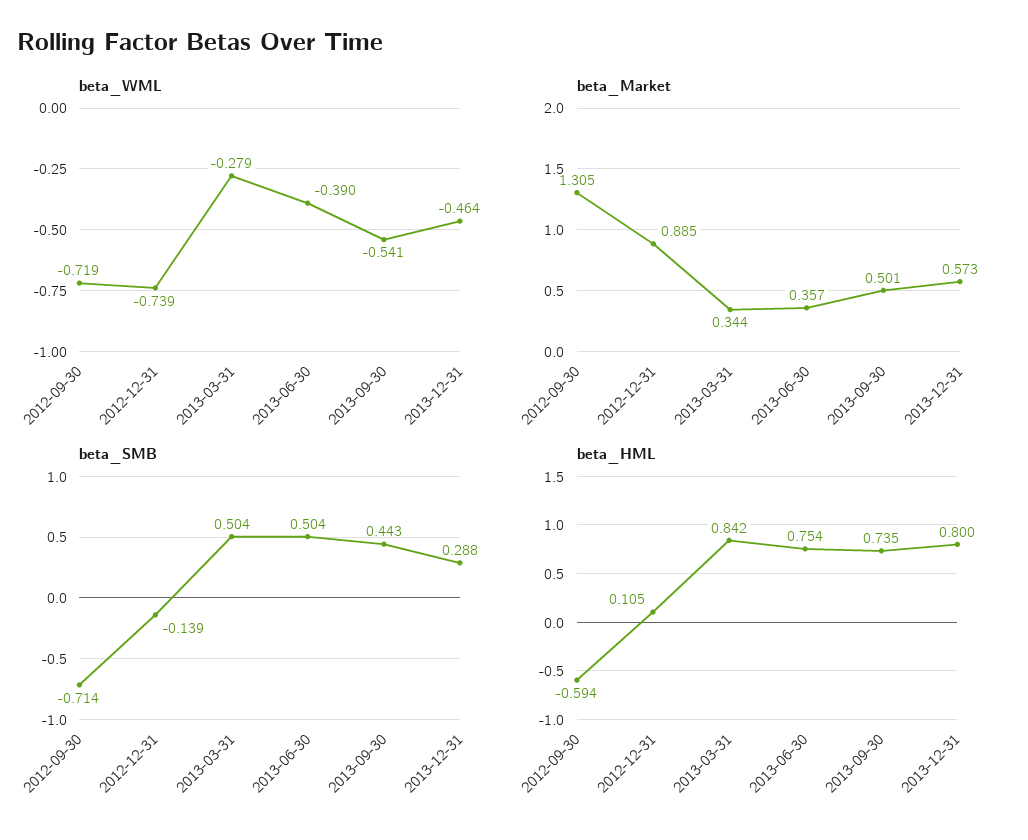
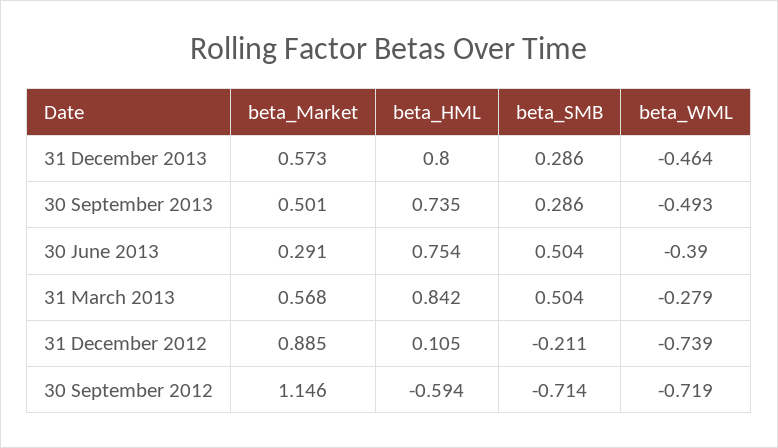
beta_WML, 2013-09-30: -0.541 -> -0.493
beta_Market, 2012-09-30: 1.305 -> 1.146
beta_Market, 2013-03-31: 0.344 -> 0.568
beta_Market, 2013-06-30: 0.357 -> 0.291
beta_SMB, 2012-12-31: -0.139 -> -0.211
beta_SMB, 2013-09-30: 0.443 -> 0.286
beta_SMB, 2013-12-31: 0.288 -> 0.286

